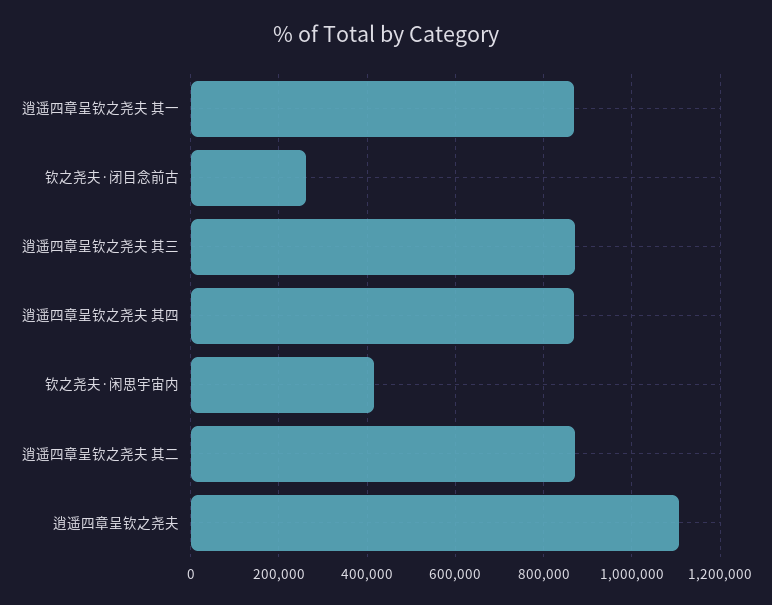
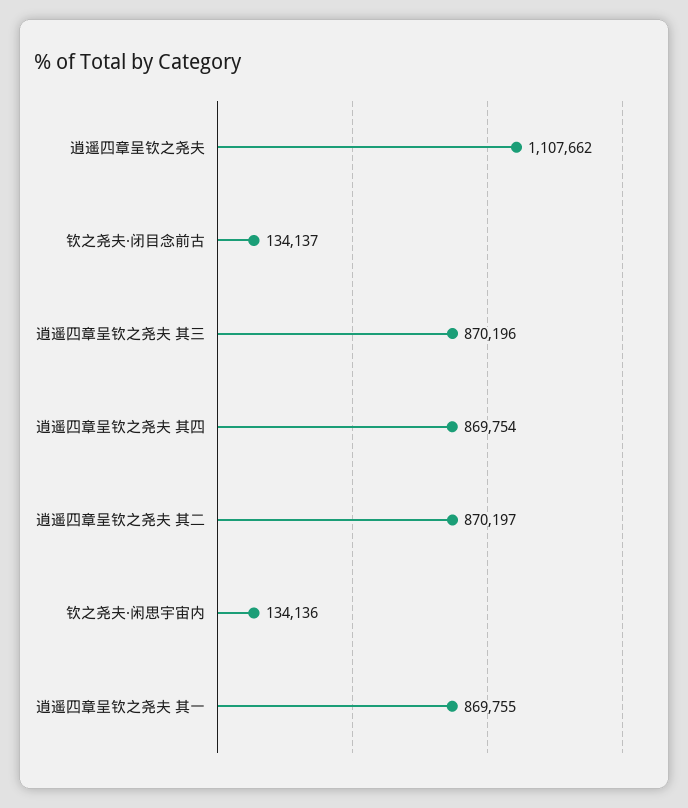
钦之尧夫·闭目念前古: 260000 -> 134137
钦之尧夫·闲思宇宙内: 420000 -> 134136

